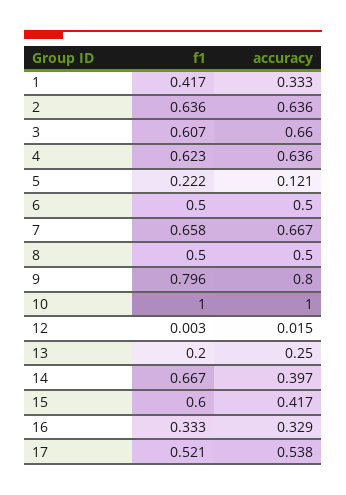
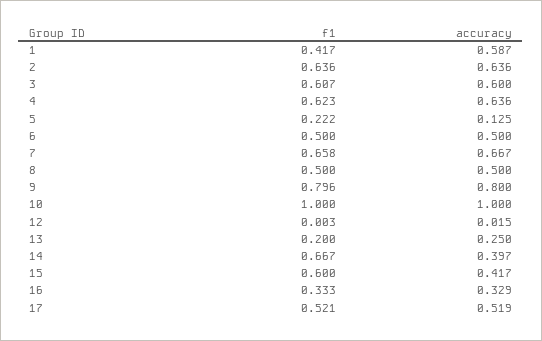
accuracy, 1: 0.333 -> 0.587
accuracy, 3: 0.66 -> 0.6
accuracy, 5: 0.121 -> 0.125
accuracy, 17: 0.538 -> 0.519

